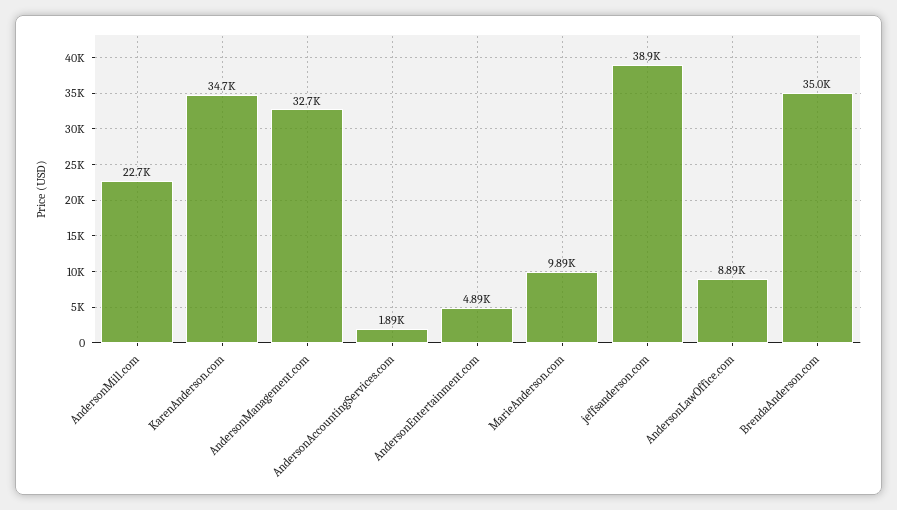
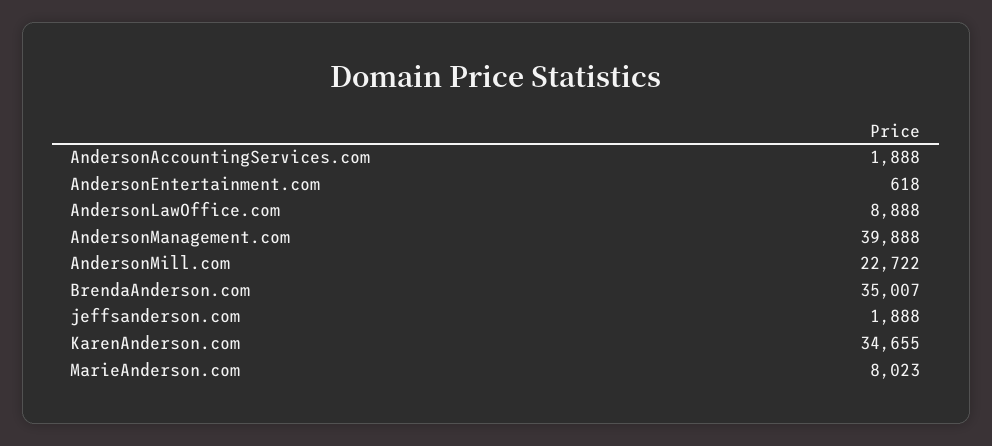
AndersonManagement.com: 32700 -> 39888
AndersonEntertainment.com: 4890 -> 618
MarieAnderson.com: 9890 -> 8023
jeffsanderson.com: 38900 -> 1888

